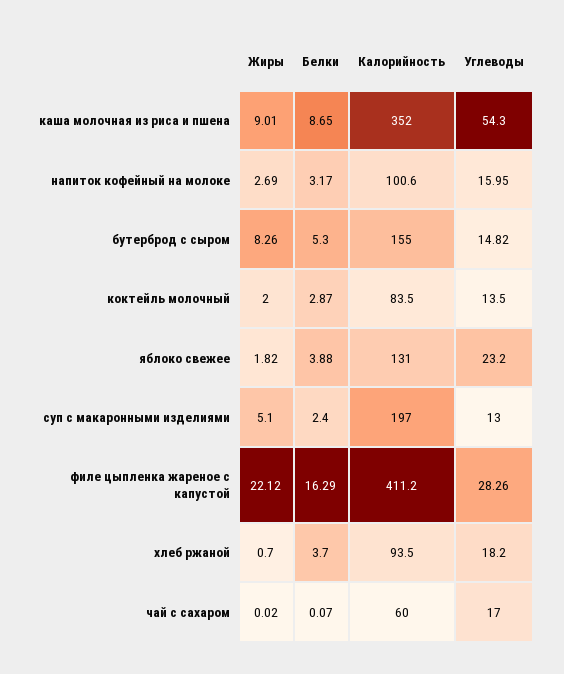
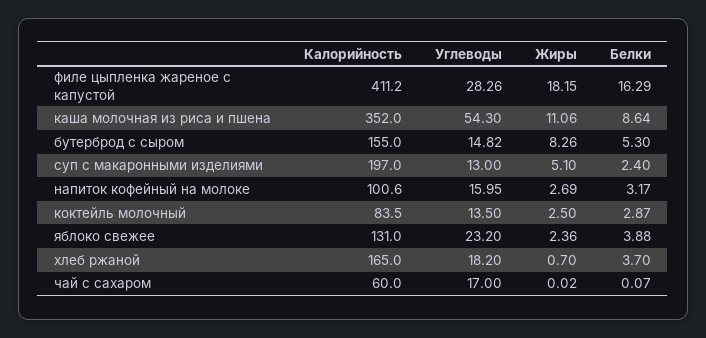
Жиры, каша молочная из риса и пшена: 9.01 -> 11.06
Белки, каша молочная из риса и пшена: 8.65 -> 8.64
Жиры, коктейль молочный: 2 -> 2.5
Жиры, яблоко свежее: 1.82 -> 2.36
Жиры, филе цыпленка жареное с капустой: 22.12 -> 18.15
Калорийность, хлеб ржаной: 93.5 -> 165

